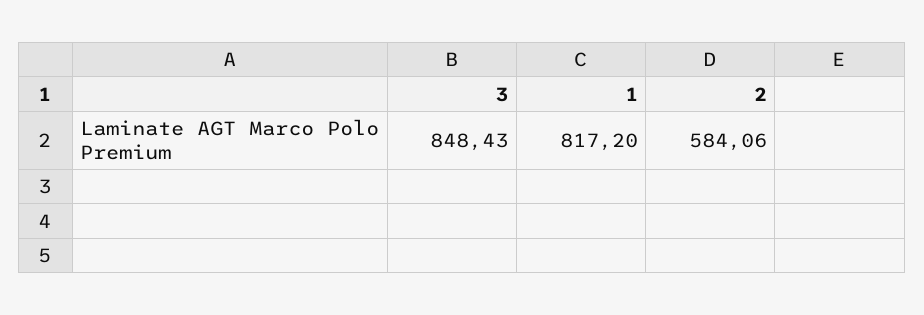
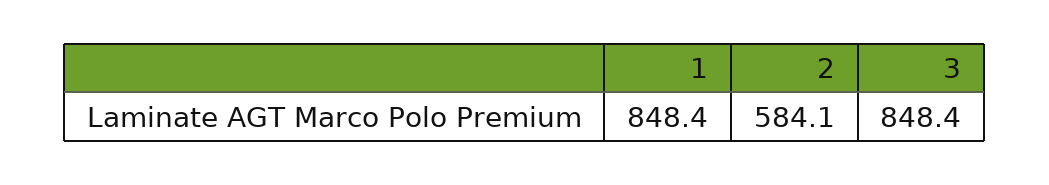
1: 817.2 -> 848.4

